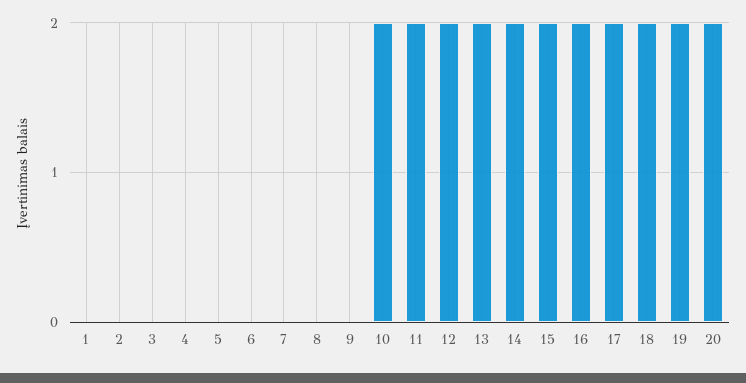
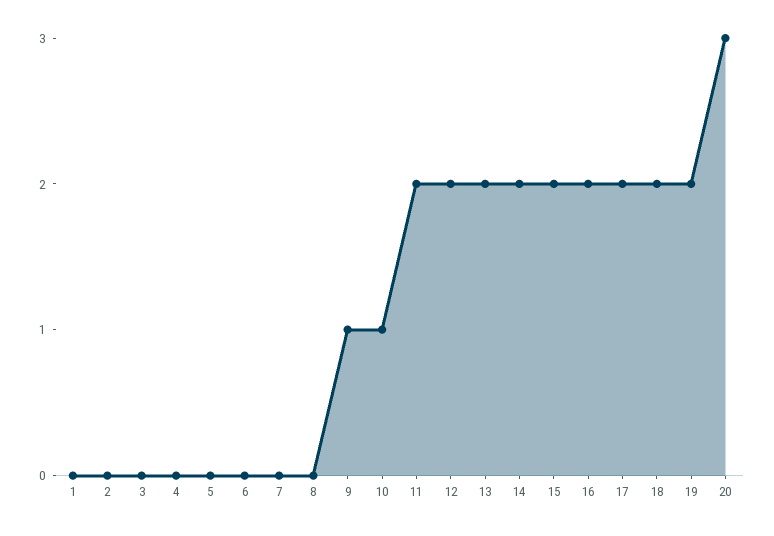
9: 0 -> 1
10: 2 -> 1
20: 2 -> 3

